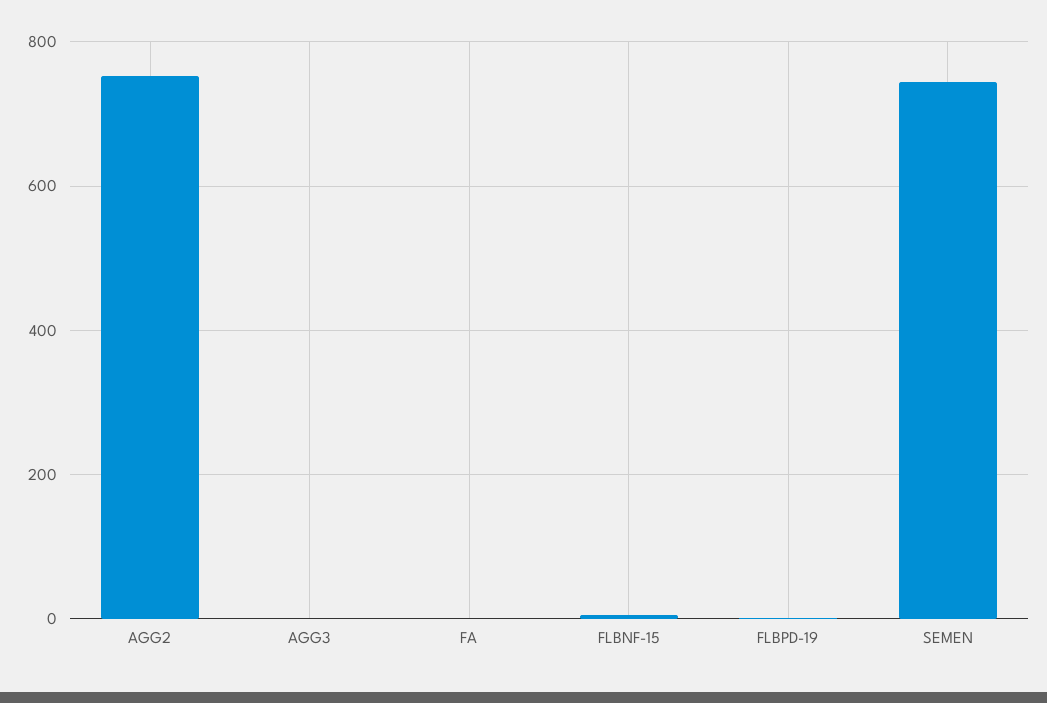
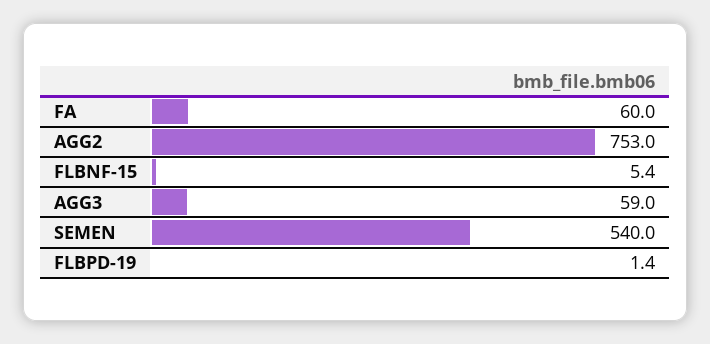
AGG3: 0 -> 59
FA: 0 -> 60
SEMEN: 740 -> 540

